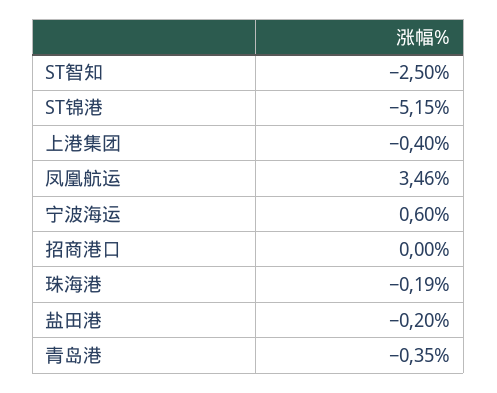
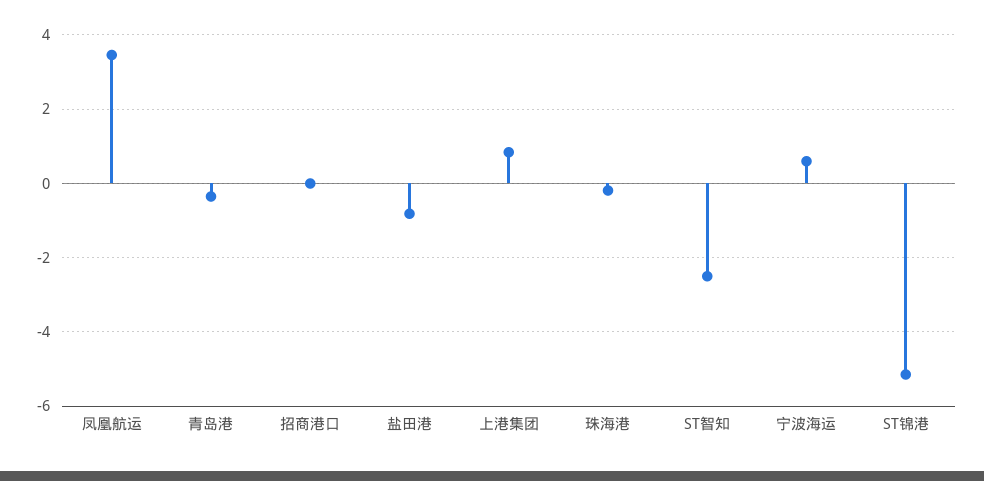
上港集团: -0.4 -> 0.8
盐田港: -0.2 -> -0.8

